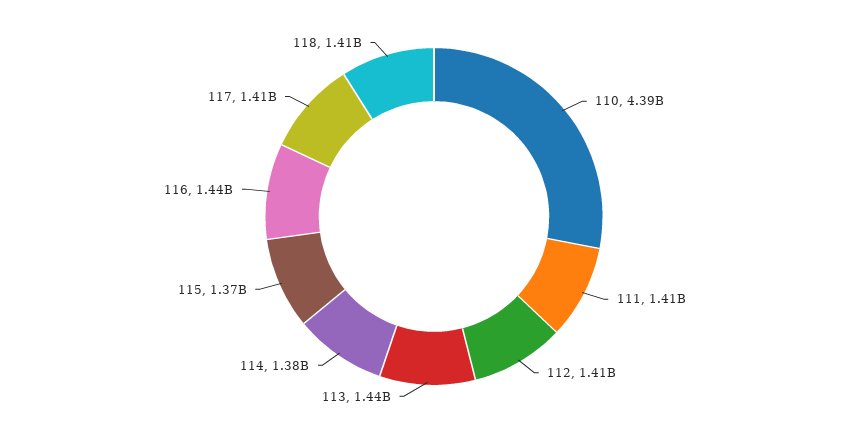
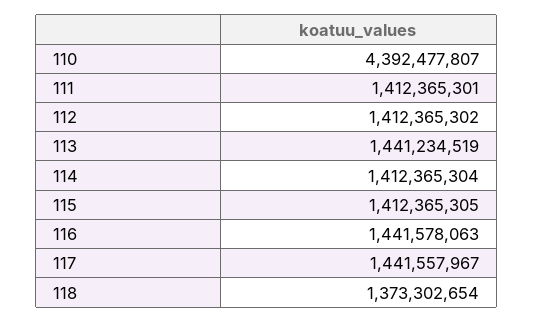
114: 1380000000 -> 1412365304
115: 1370000000 -> 1412365305
117: 1410000000 -> 1441557967
118: 1410000000 -> 1373302654

